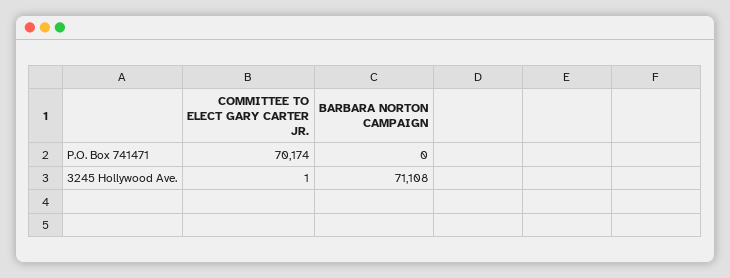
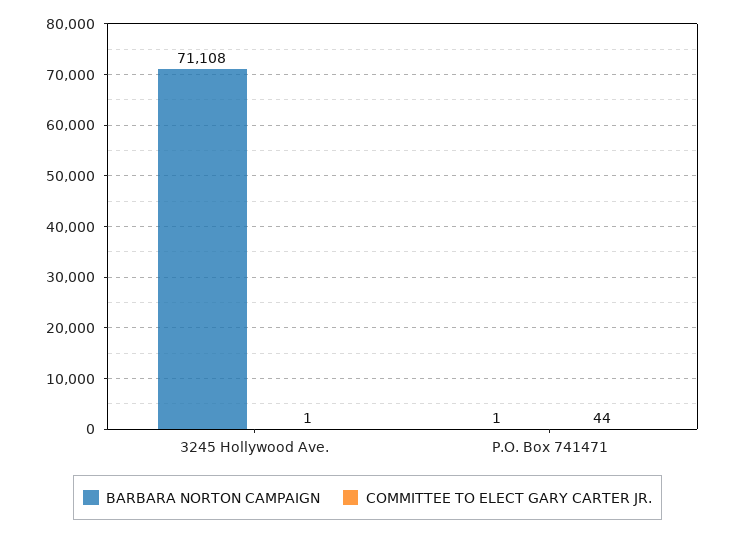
COMMITTEE TO ELECT GARY CARTER JR., P.O. Box 741471: 70174 -> 44
BARBARA NORTON CAMPAIGN, P.O. Box 741471: 0 -> 1

